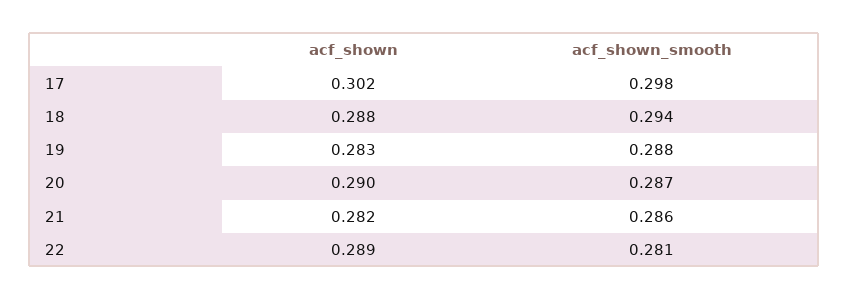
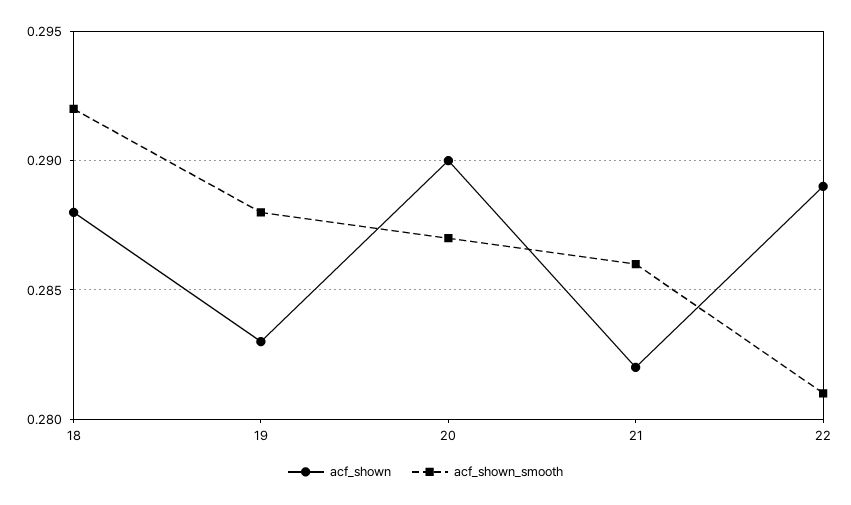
acf_shown, 17: 0.302 -> none
acf_shown_smooth, 17: 0.298 -> none
acf_shown_smooth, 18: 0.294 -> 0.292

